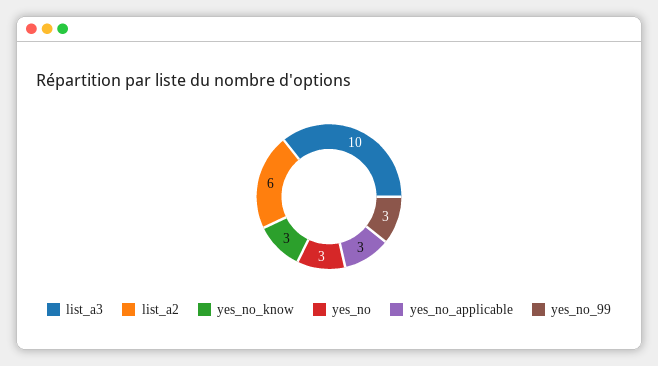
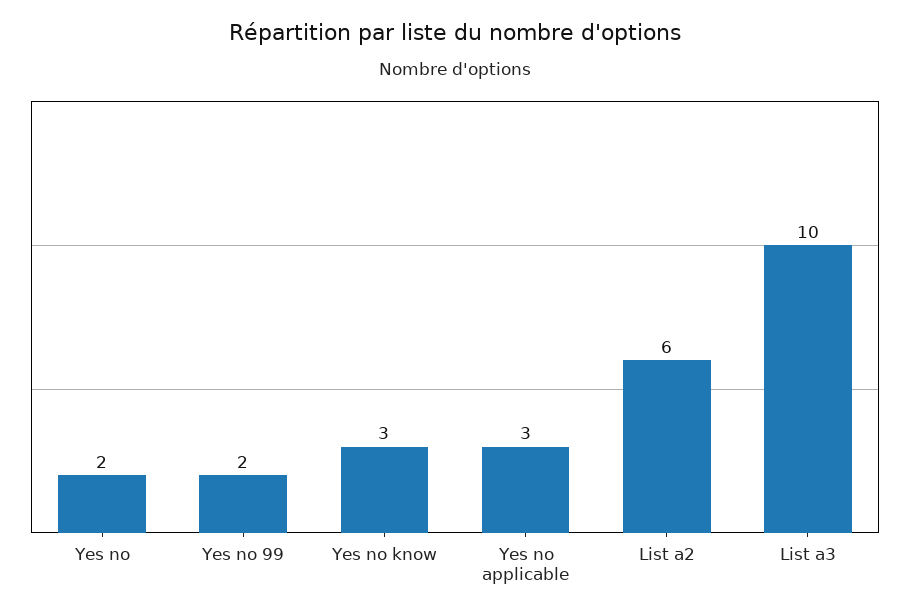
yes_no: 3 -> 2
yes_no_99: 3 -> 2

